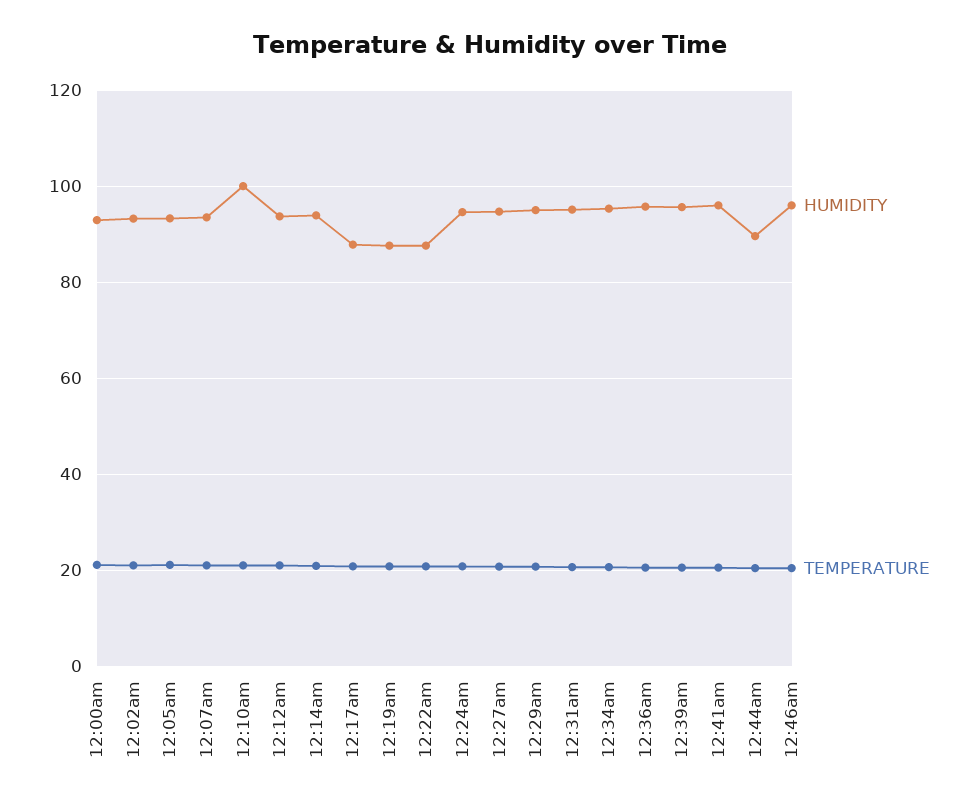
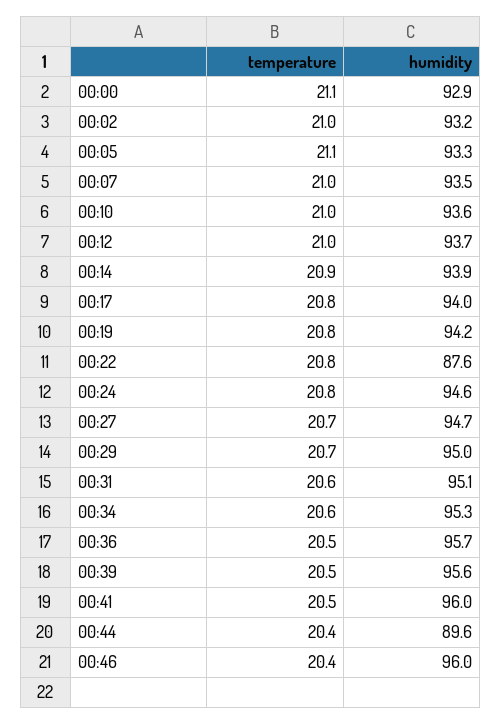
HUMIDITY, 12:10am: 100 -> 93.6
HUMIDITY, 12:17am: 88 -> 94
HUMIDITY, 12:19am: 88 -> 94.2

